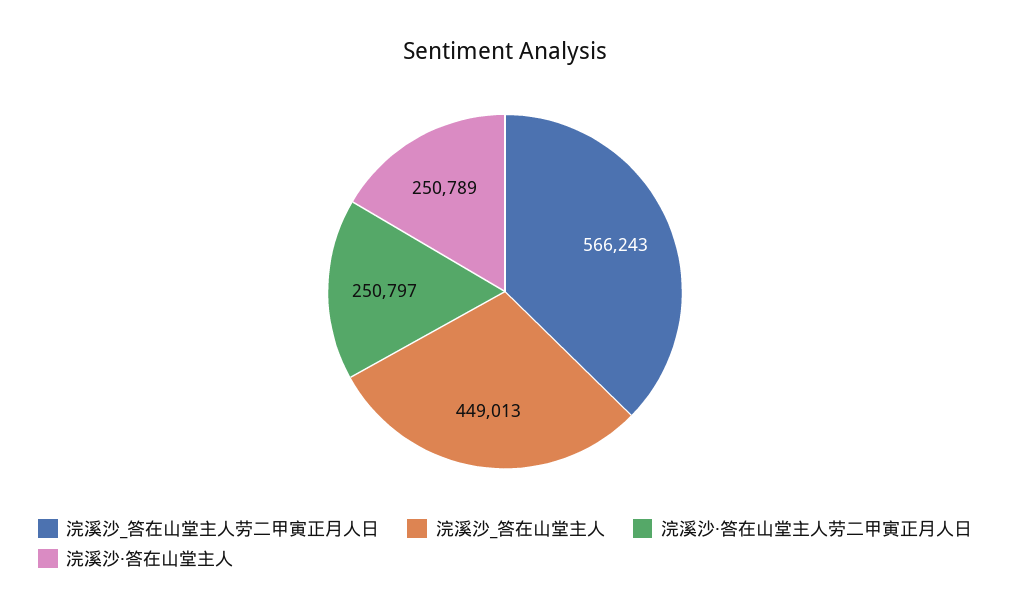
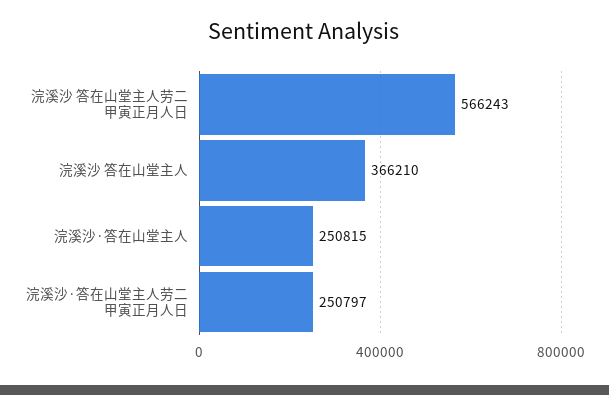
浣溪沙_答在山堂主人: 449013 -> 366210
浣溪沙·答在山堂主人: 250789 -> 250815

